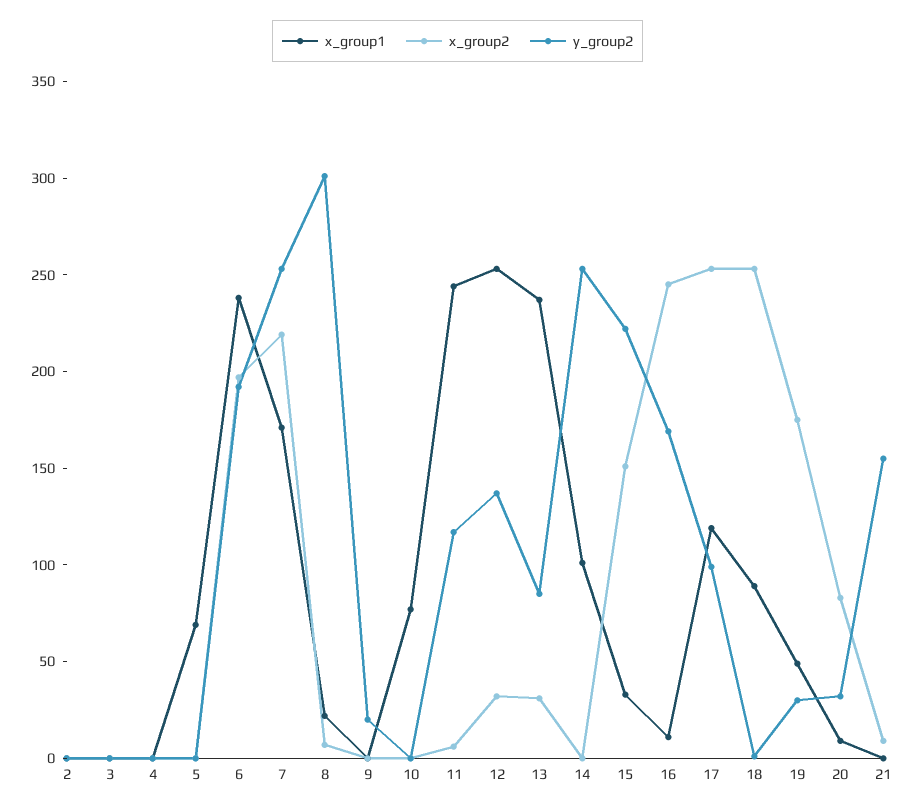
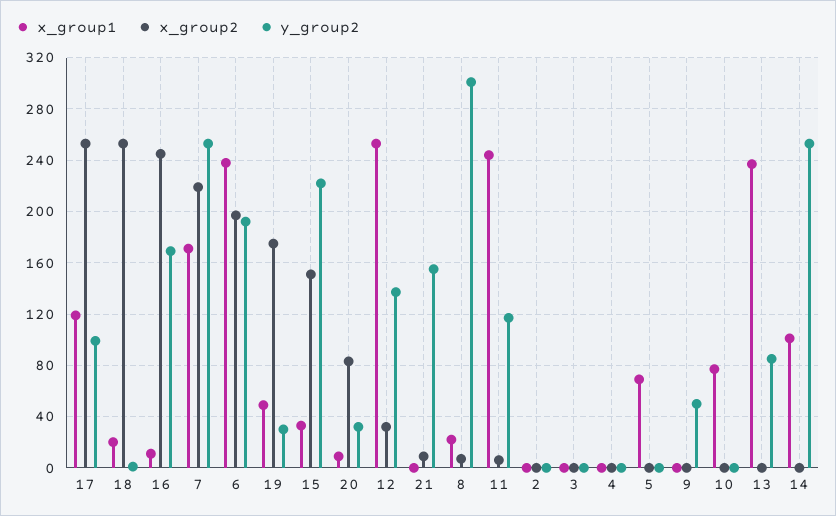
y_group2, 9: 20 -> 50
x_group2, 13: 30 -> 0
x_group1, 18: 90 -> 20

